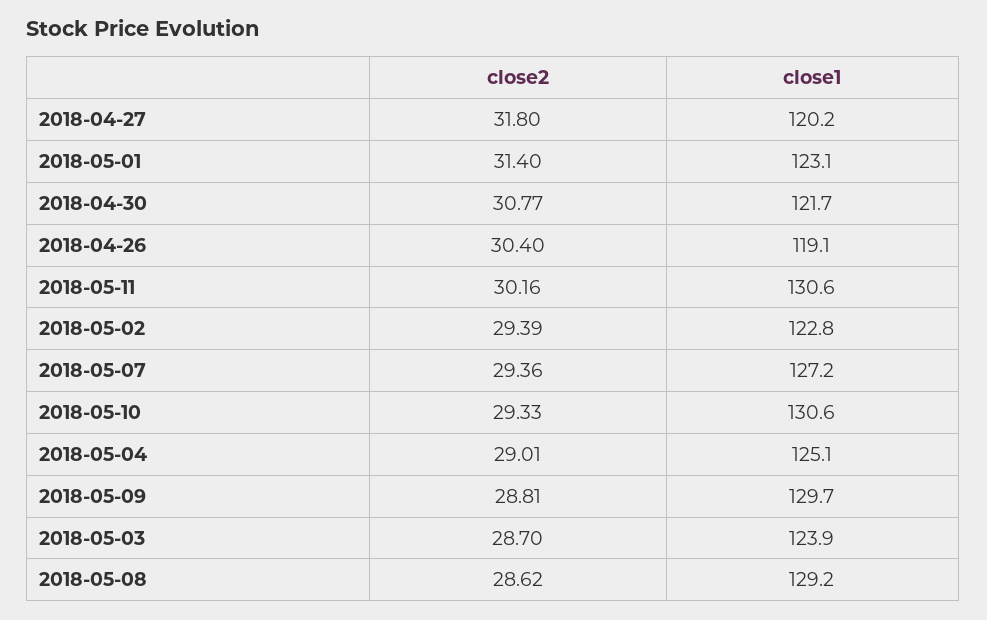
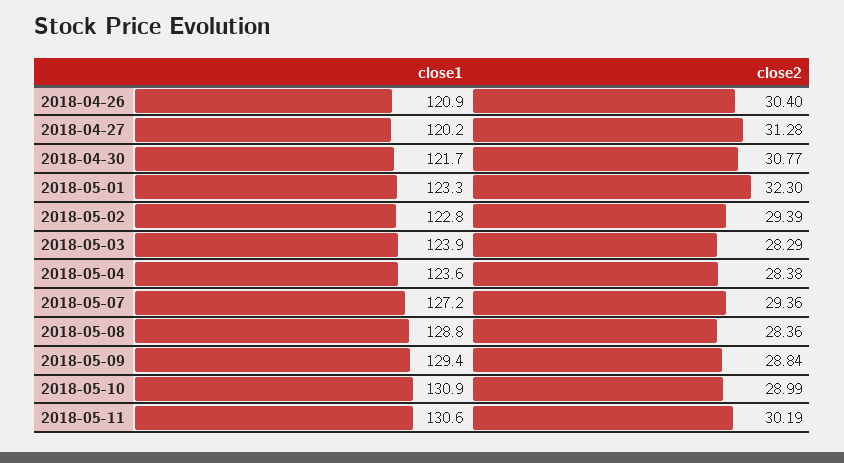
close2, 2018-04-27: 31.8 -> 31.28
close2, 2018-05-01: 31.4 -> 32.3
close1, 2018-05-01: 123.1 -> 123.3
close1, 2018-04-26: 119.1 -> 120.9
close2, 2018-05-11: 30.16 -> 30.19
close2, 2018-05-10: 29.33 -> 28.99
close1, 2018-05-10: 130.6 -> 130.9
close2, 2018-05-04: 29.01 -> 28.38
close1, 2018-05-04: 125.1 -> 123.6
close2, 2018-05-09: 28.81 -> 28.84
close1, 2018-05-09: 129.7 -> 129.4
close2, 2018-05-03: 28.7 -> 28.29
close2, 2018-05-08: 28.62 -> 28.36
close1, 2018-05-08: 129.2 -> 128.8

